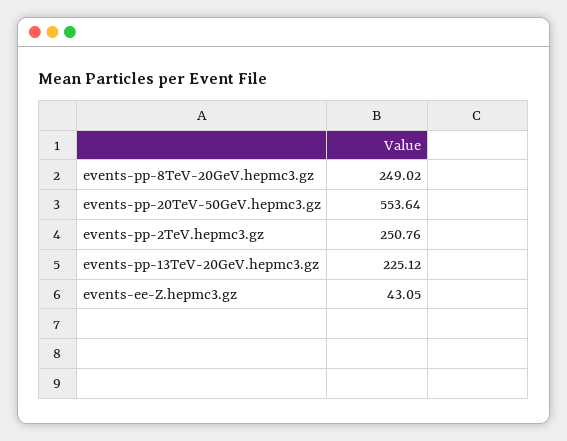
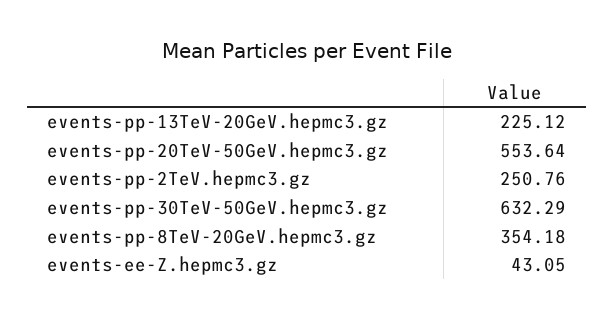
events-pp-8TeV-20GeV.hepmc3.gz: 249.02 -> 354.18
events-pp-30TeV-50GeV.hepmc3.gz: none -> 632.29

